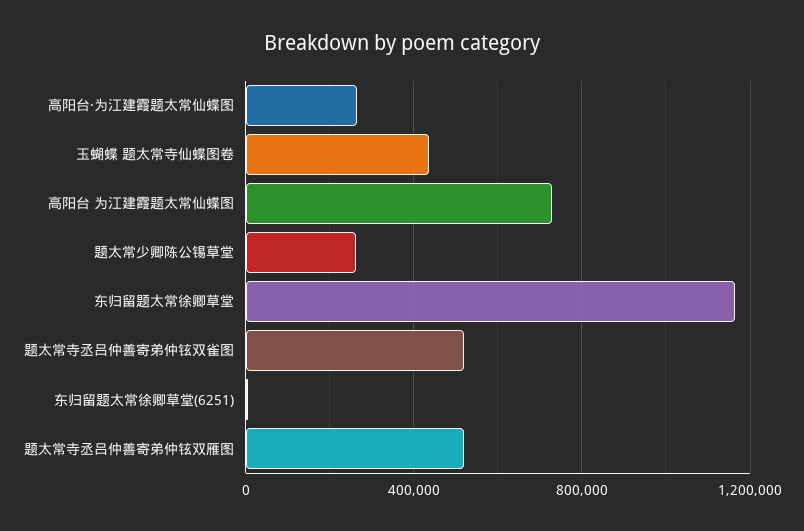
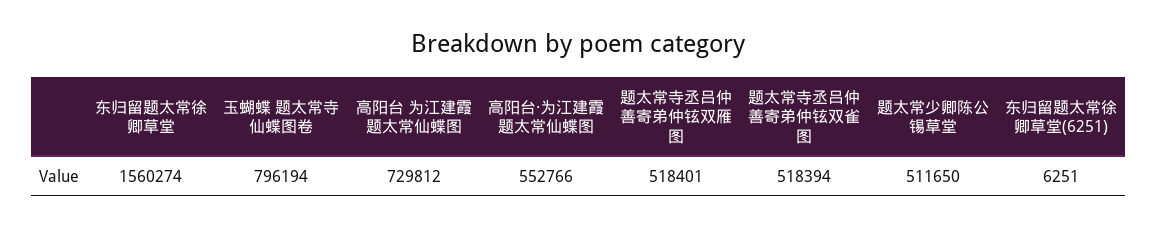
高阳台·为江建霞题太常仙蝶图: 250000 -> 552766
玉蝴蝶 题太常寺仙蝶图卷: 450000 -> 796194
题太常少卿陈公锡草堂: 250000 -> 511650
东归留题太常徐卿草堂: 1150000 -> 1560274

